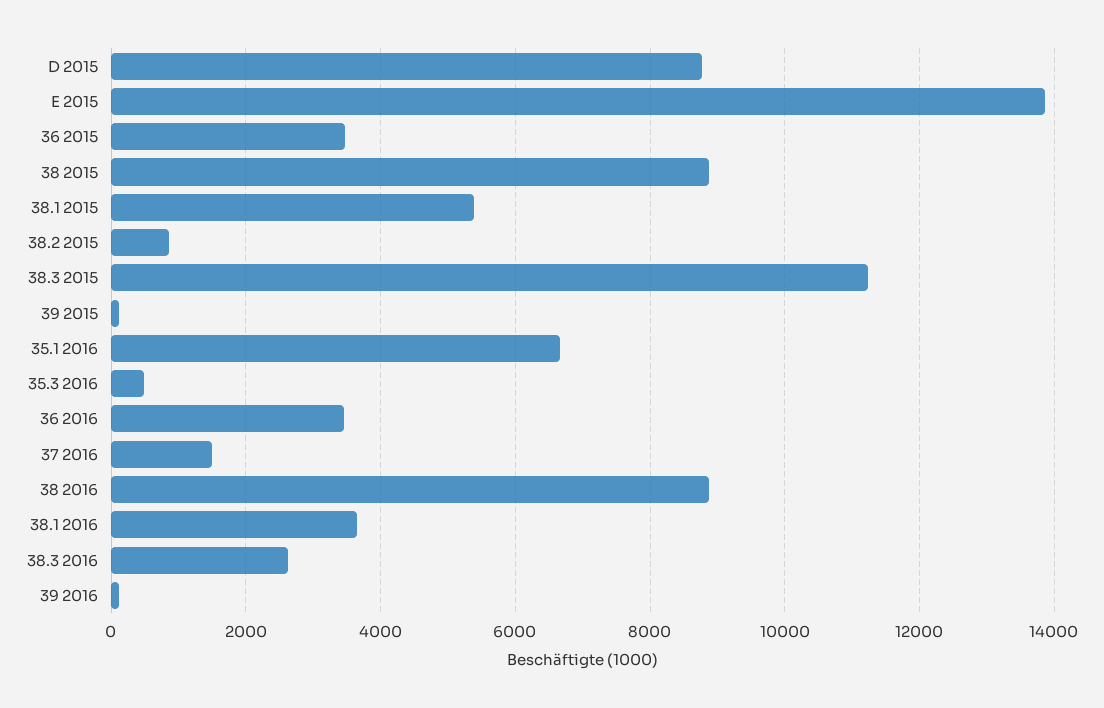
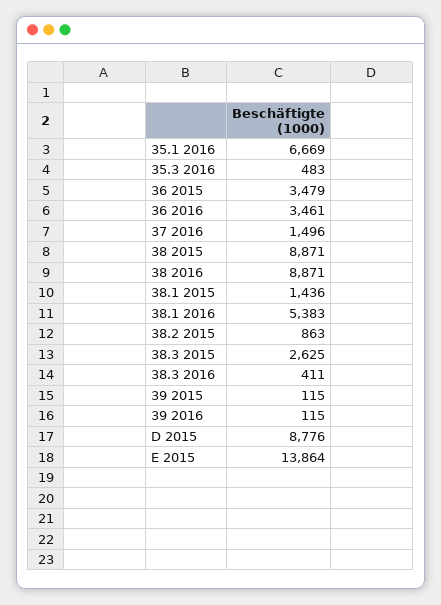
38.1 2015: 5400 -> 1436
38.3 2015: 11200 -> 2625
38.1 2016: 3600 -> 5383
38.3 2016: 2600 -> 411

